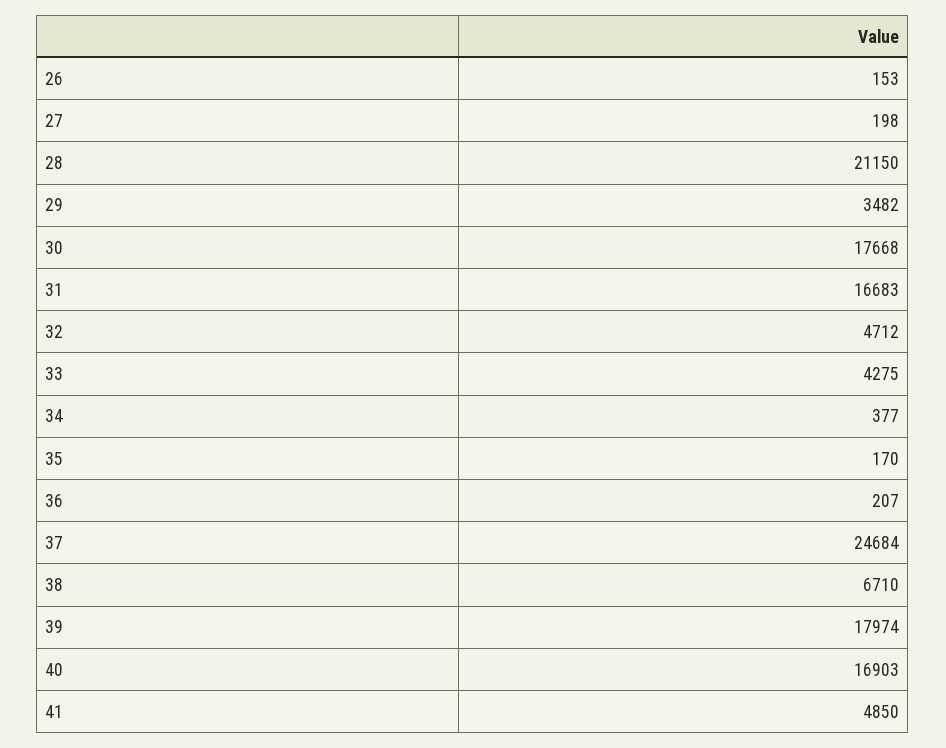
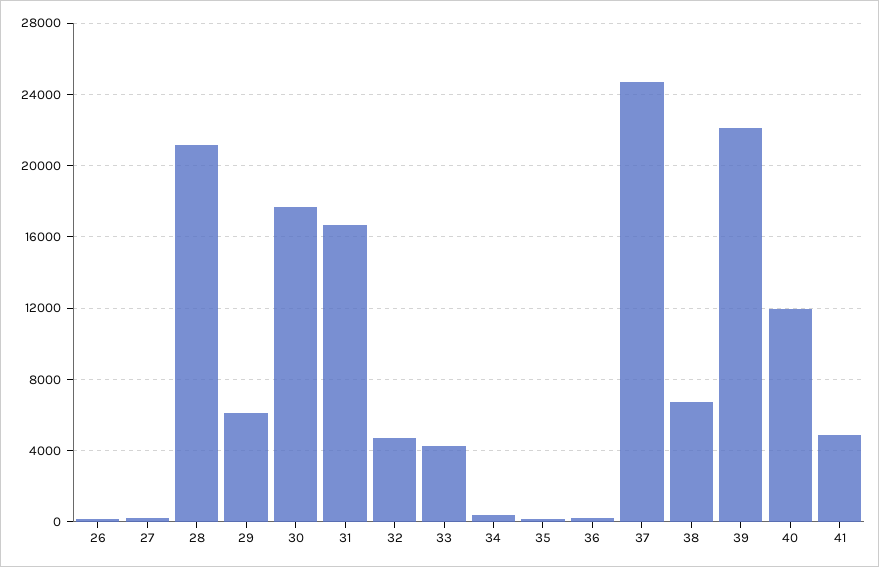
29: 3482 -> 6000
39: 17974 -> 22000
40: 16903 -> 12000

